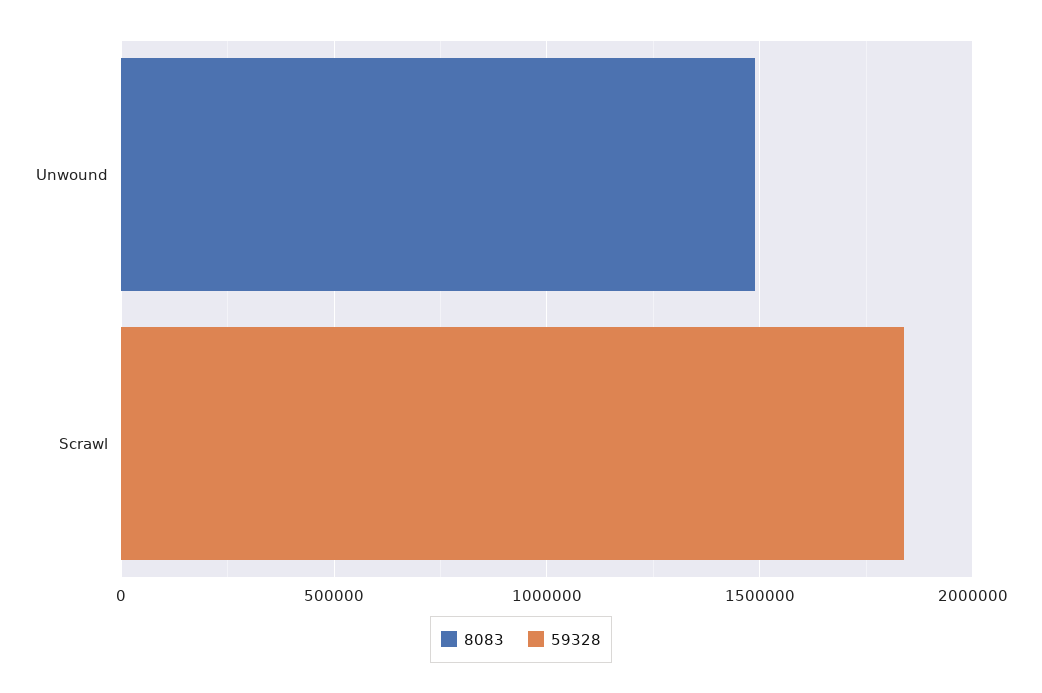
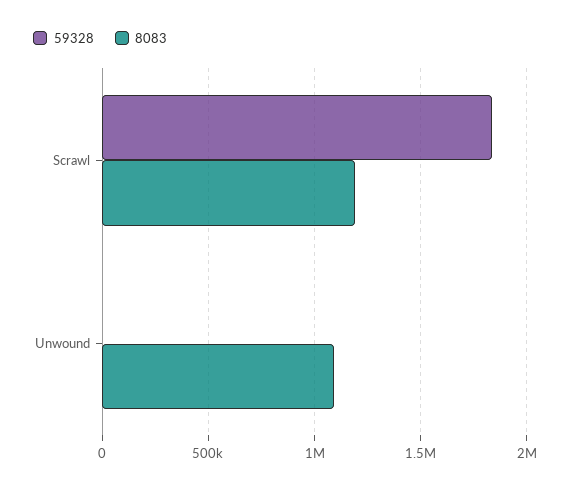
8083, Unwound: 1500000 -> 1100000
8083, Scrawl: 0 -> 1200000

